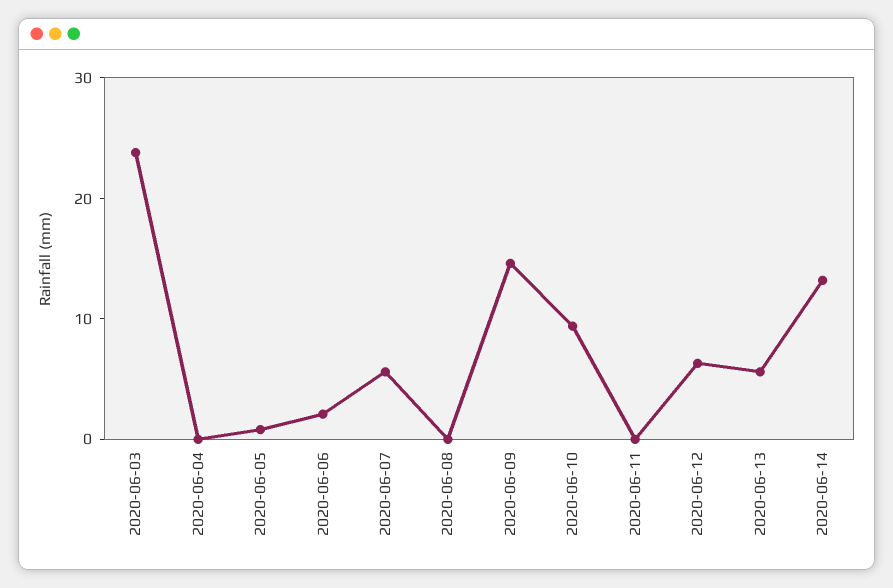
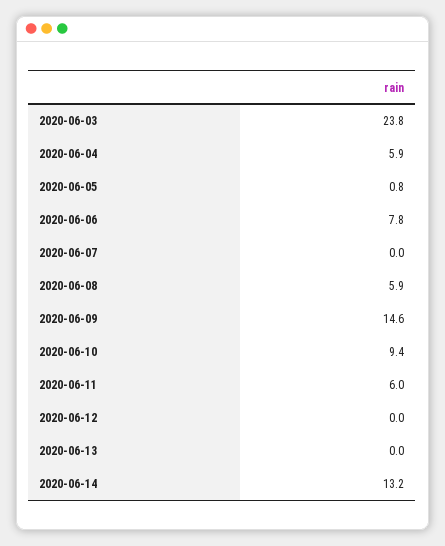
2020-06-04: 0 -> 5.9
2020-06-06: 2 -> 7.8
2020-06-07: 6 -> 0
2020-06-08: 0 -> 5.9
2020-06-11: 0 -> 6
2020-06-12: 6 -> 0
2020-06-13: 6 -> 0

